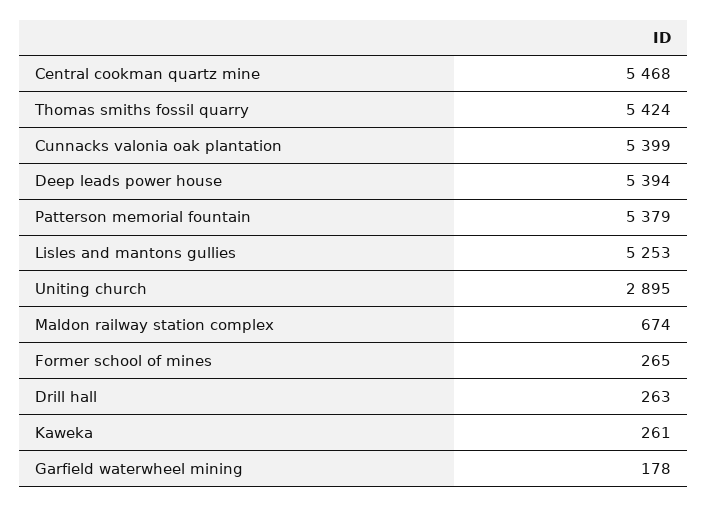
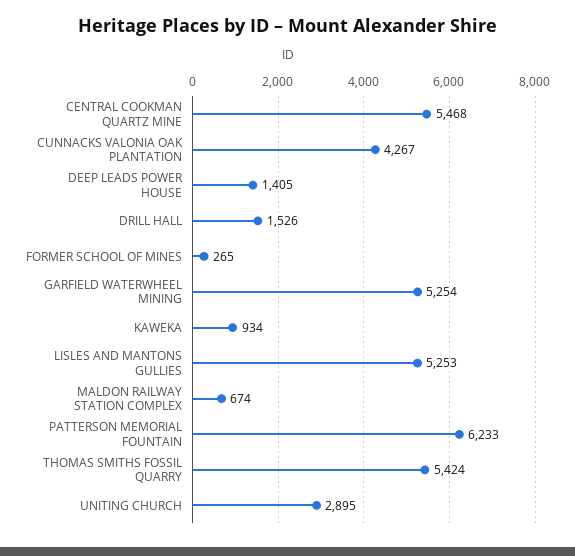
Cunnacks valonia oak plantation: 5399 -> 4267
Deep leads power house: 5394 -> 1405
Patterson memorial fountain: 5379 -> 6233
Drill hall: 263 -> 1526
Kaweka: 261 -> 934
Garfield waterwheel mining: 178 -> 5254

